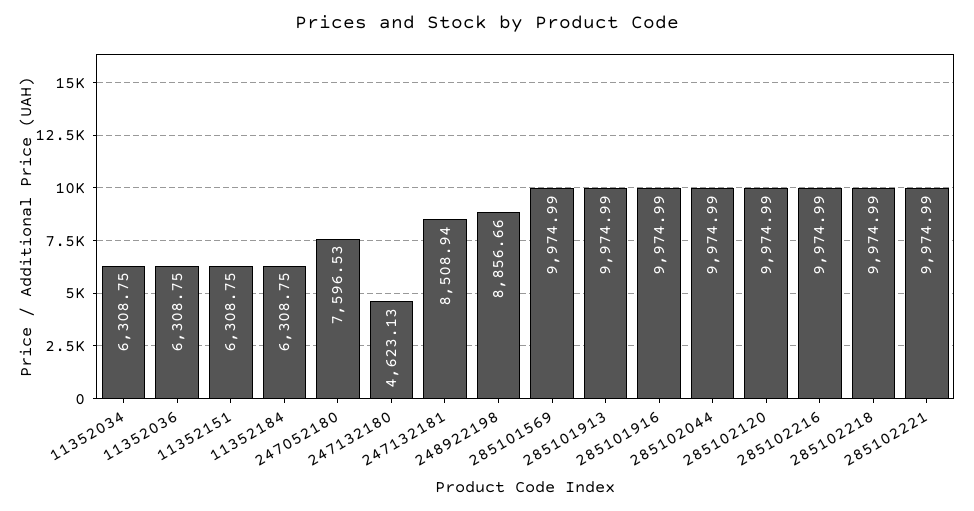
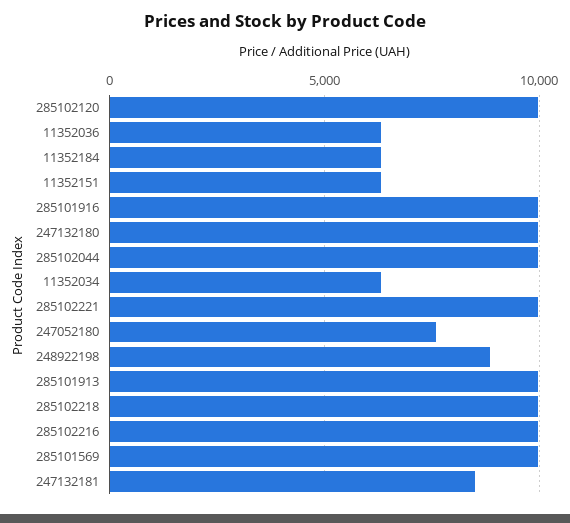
247132180: 4623.13 -> 10000

